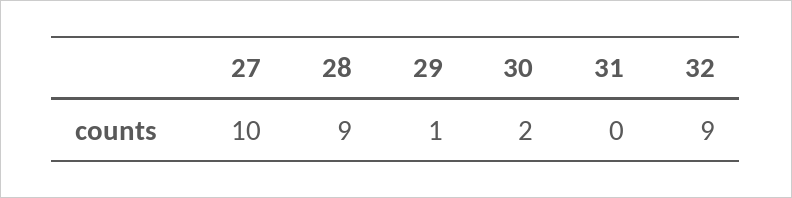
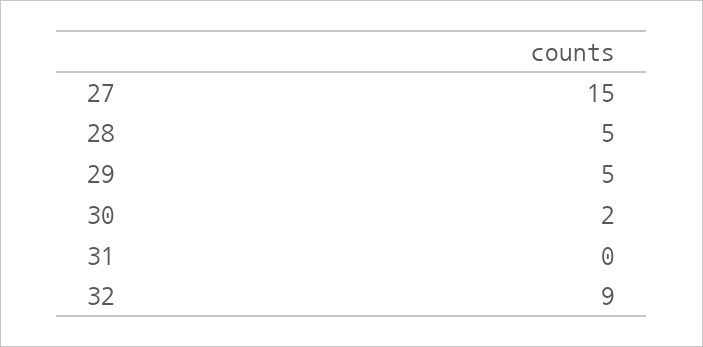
27: 10 -> 15
28: 9 -> 5
29: 1 -> 5

